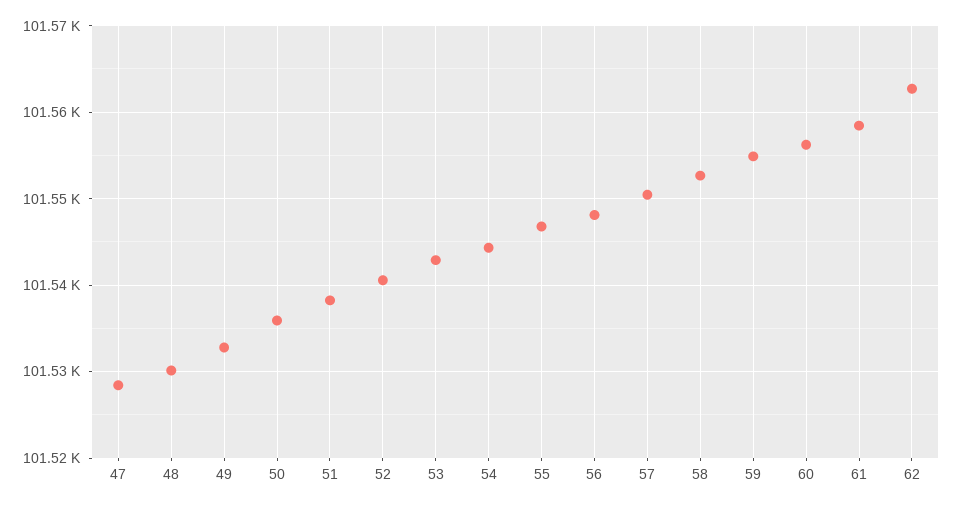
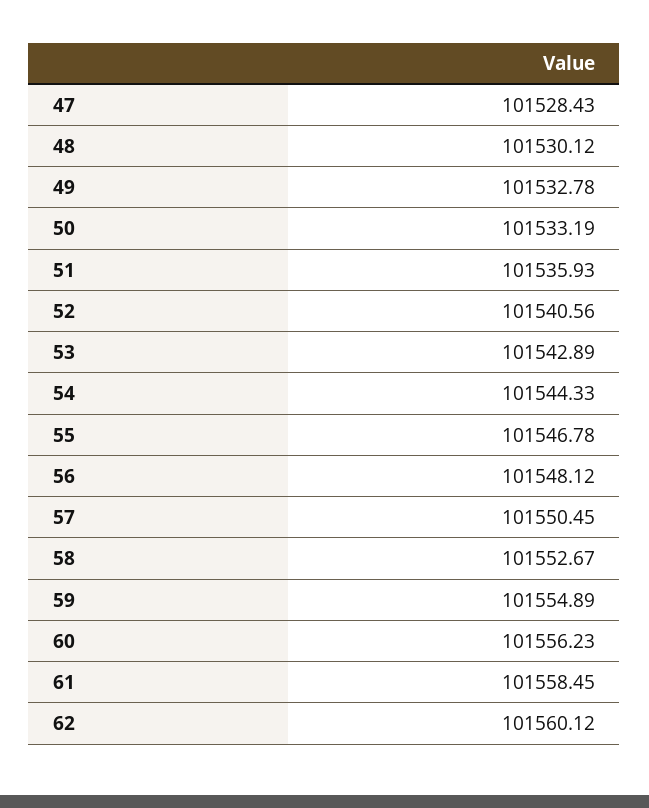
50: 101536 -> 101533.19
51: 101538 -> 101535.93
62: 101563 -> 101560.12

